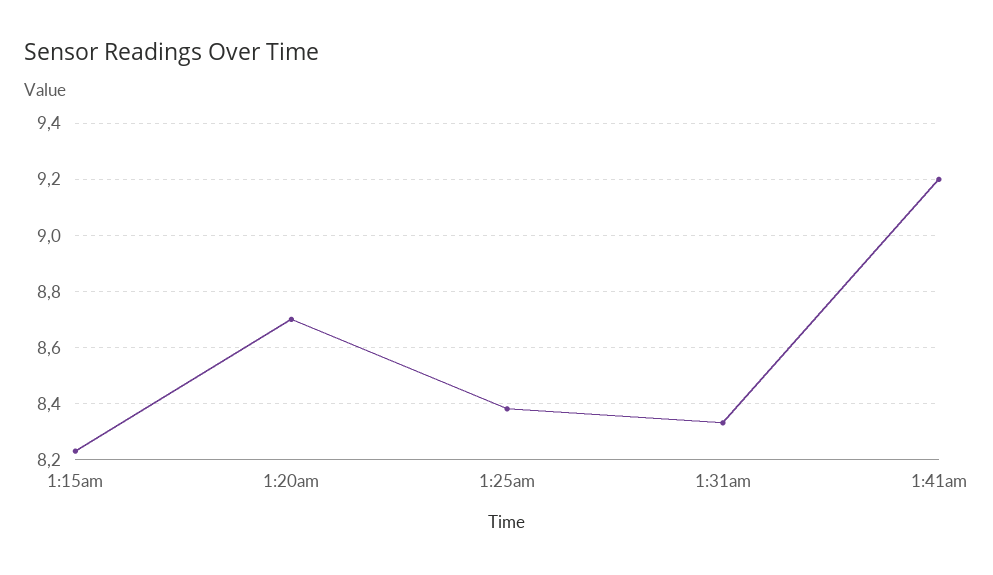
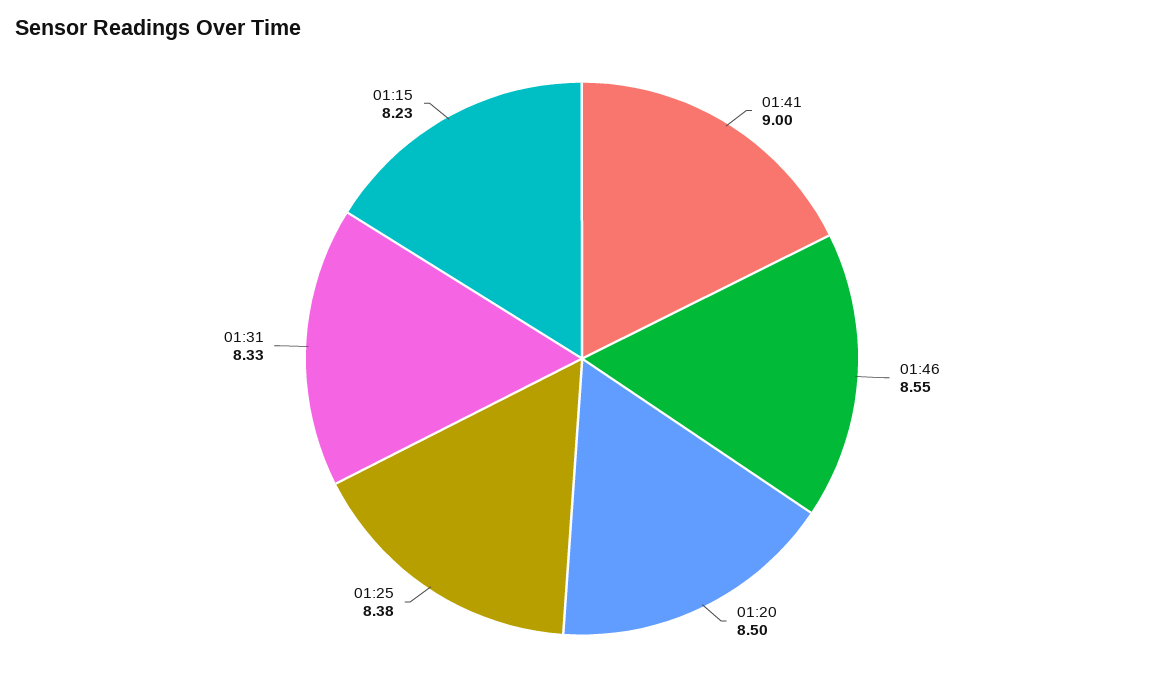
1:20am: 8.7 -> 8.5
1:41am: 9.2 -> 9
01:46: none -> 8.55

